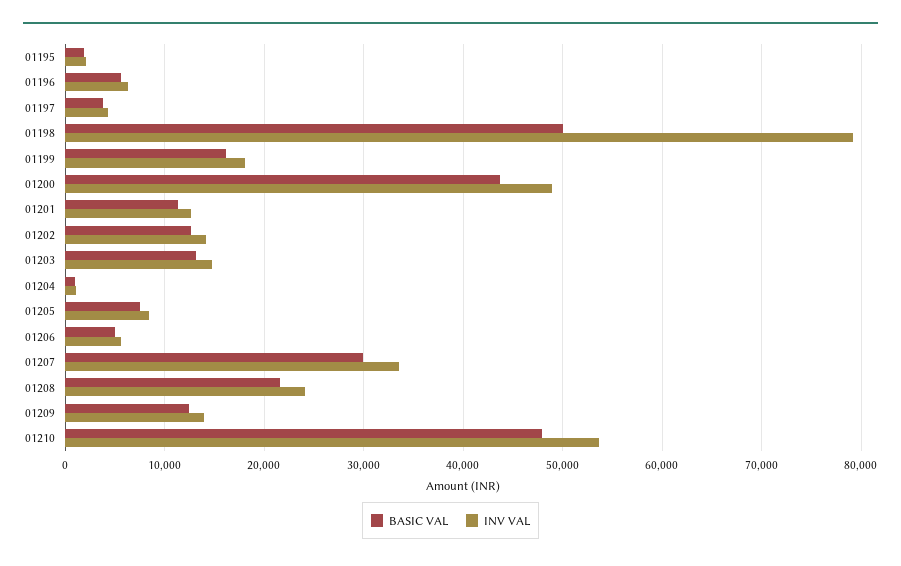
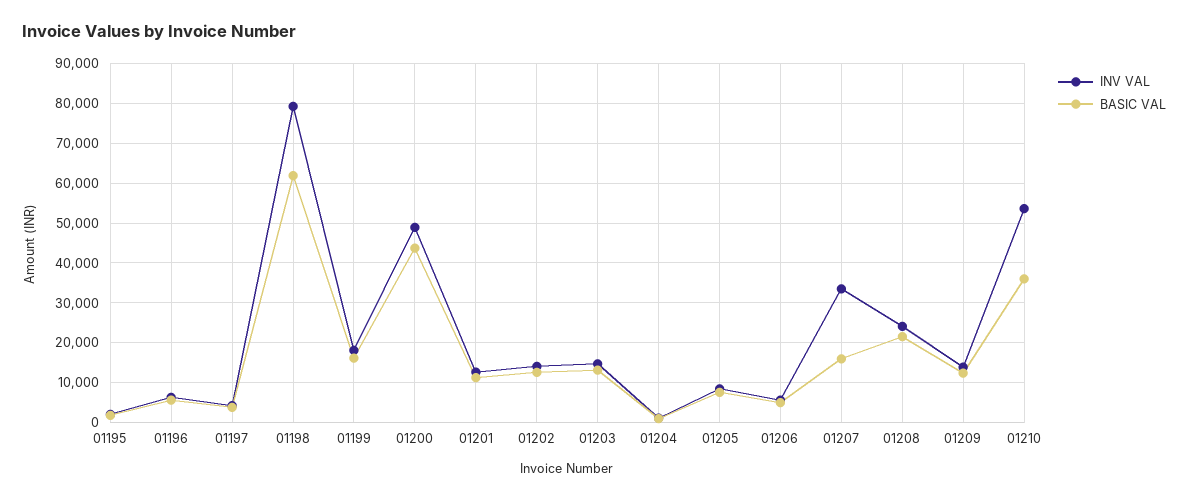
BASIC VAL, 01198: 50000 -> 62000
BASIC VAL, 01207: 30000 -> 16000
BASIC VAL, 01210: 48000 -> 36000

